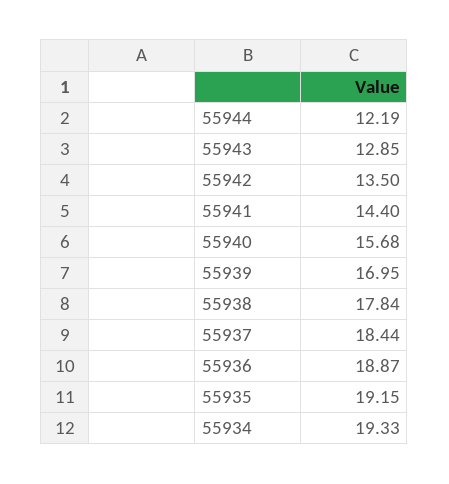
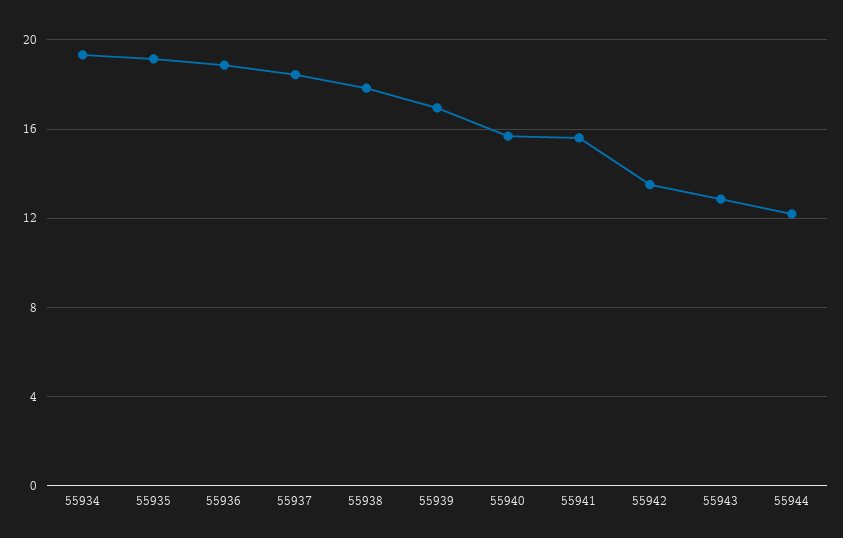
55941: 14.4 -> 15.5

